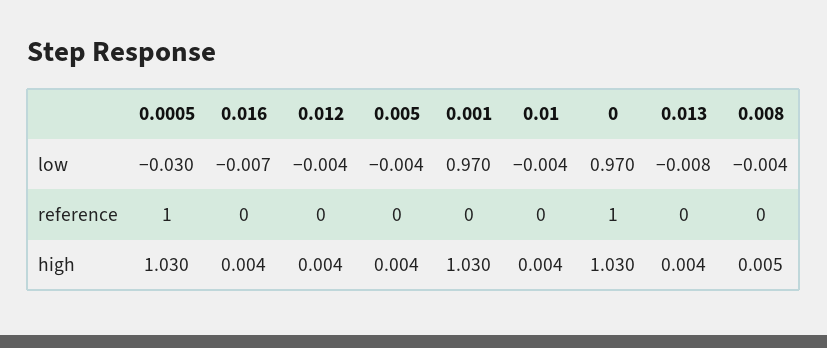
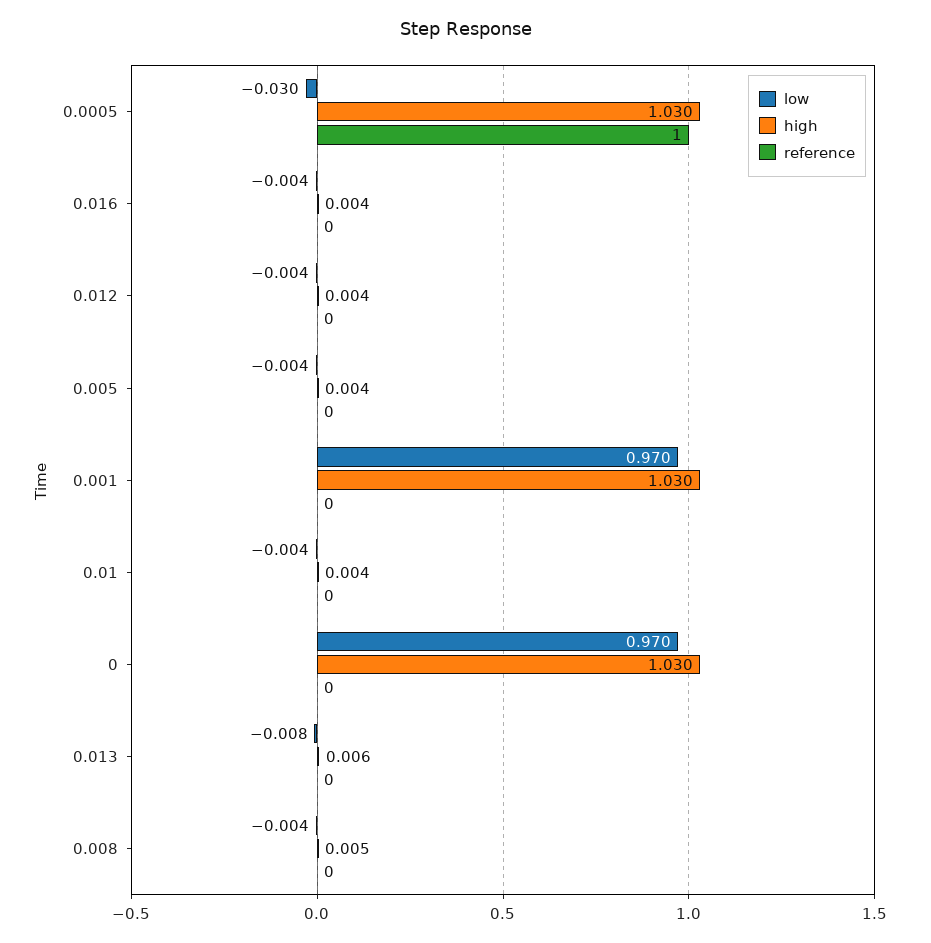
low, 0.016: -0.007 -> -0.004
reference, 0: 1 -> 0
high, 0.013: 0.004 -> 0.006

